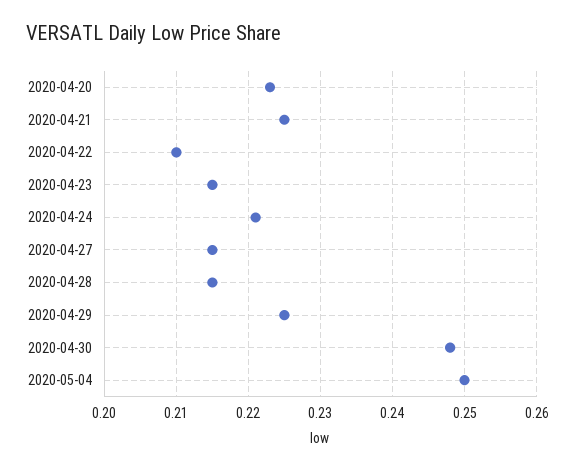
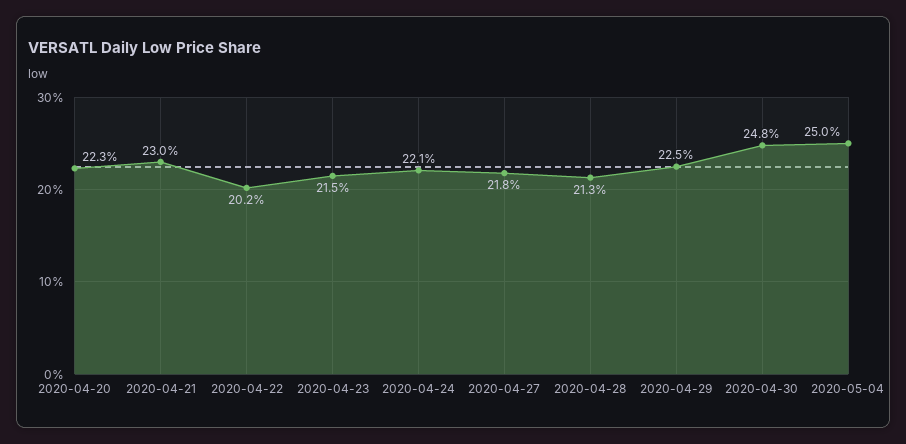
2020-04-21: 0.225 -> 0.23
2020-04-22: 0.21 -> 0.202
2020-04-27: 0.215 -> 0.218
2020-04-28: 0.215 -> 0.213

